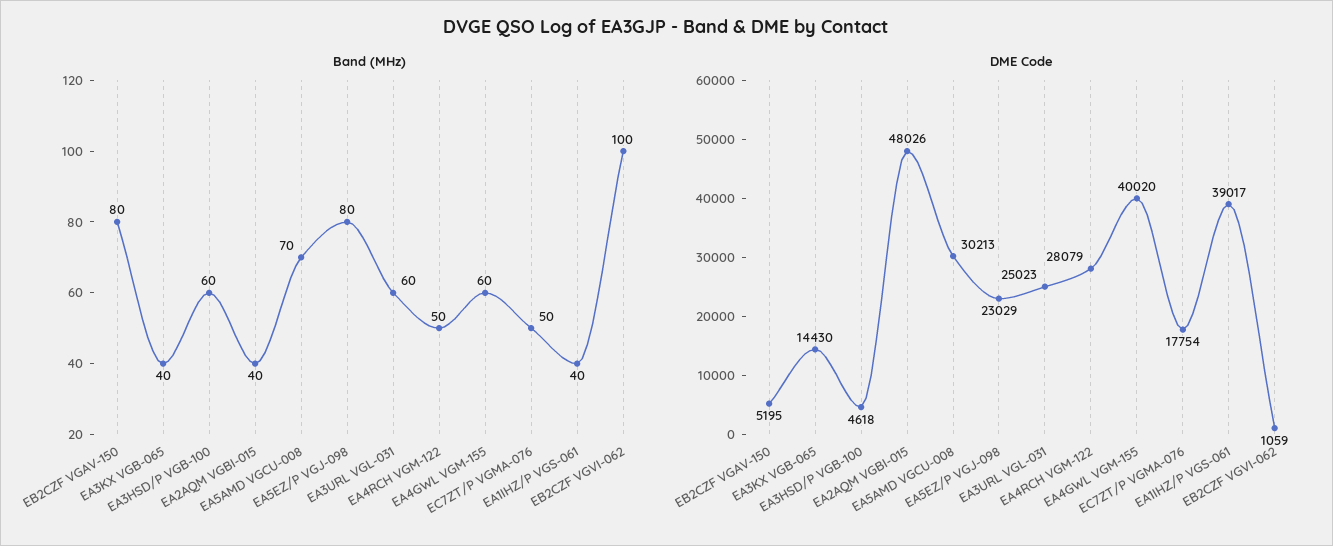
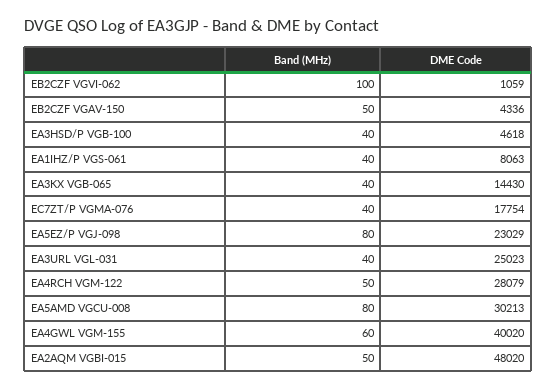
Band (MHz), EB2CZF VGAV-150: 80 -> 50
Band (MHz), EA3HSD/P VGB-100: 60 -> 40
Band (MHz), EA2AQM VGBI-015: 40 -> 50
Band (MHz), EA5AMD VGCU-008: 70 -> 80
Band (MHz), EA3URL VGL-031: 60 -> 40
Band (MHz), EC7ZT/P VGMA-076: 50 -> 40
DME Code, EB2CZF VGAV-150: 5195 -> 4336
DME Code, EA2AQM VGBI-015: 48026 -> 48020
DME Code, EA1IHZ/P VGS-061: 39017 -> 8063

